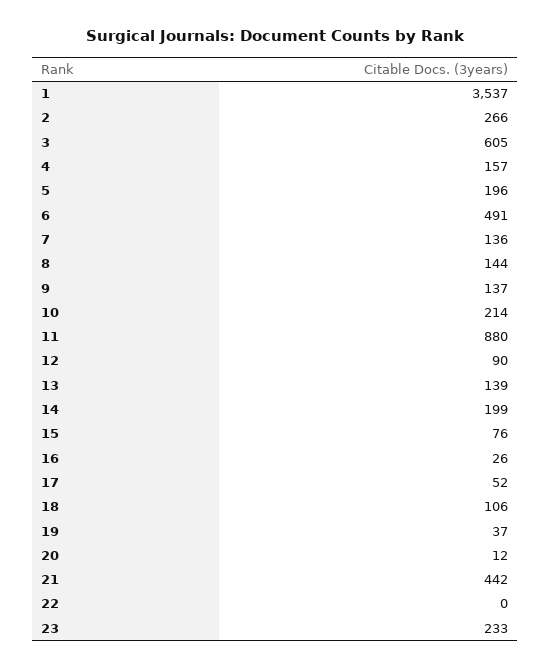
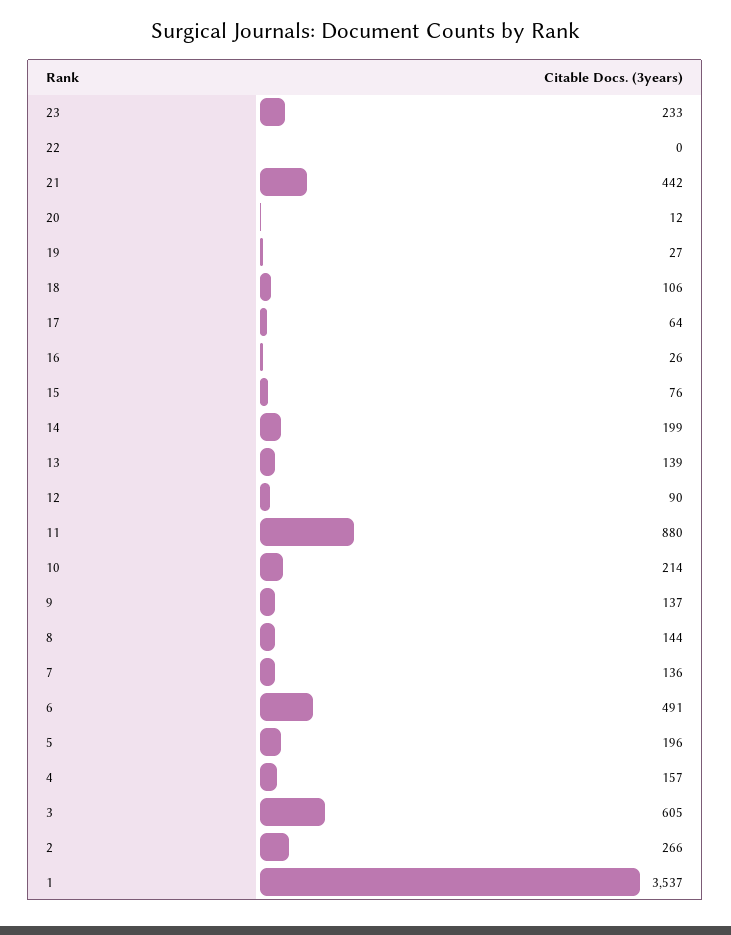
17: 52 -> 64
19: 37 -> 27

